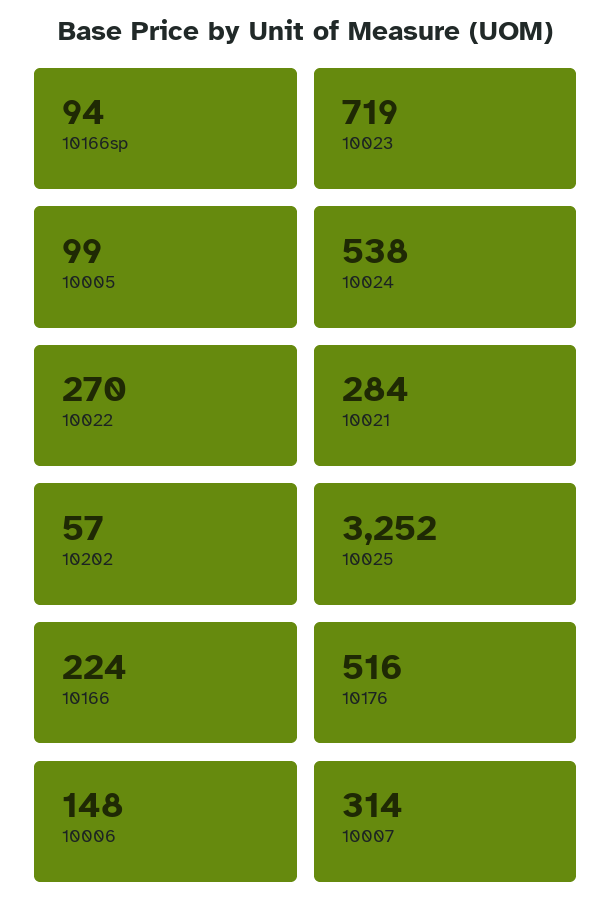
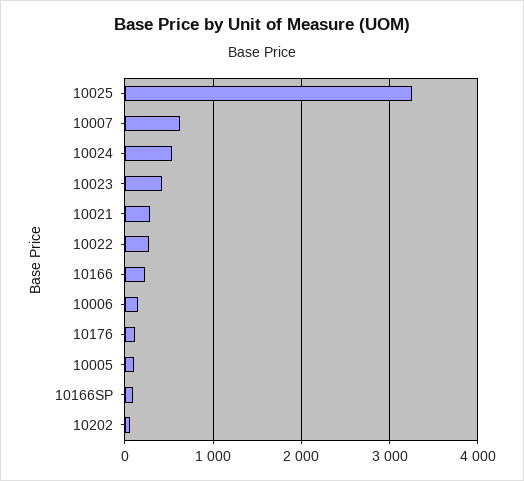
10023: 719 -> 400
10176: 516 -> 100
10007: 314 -> 600

